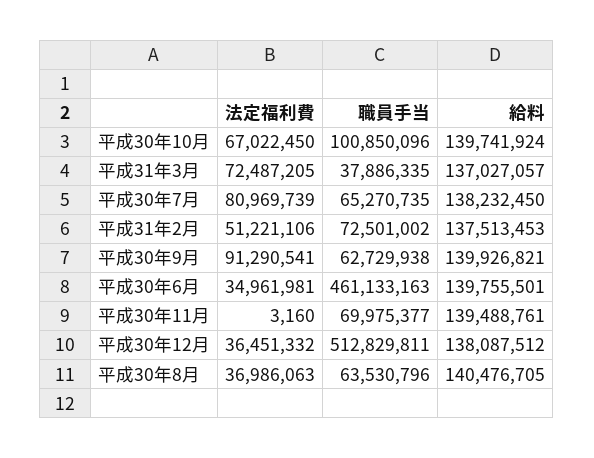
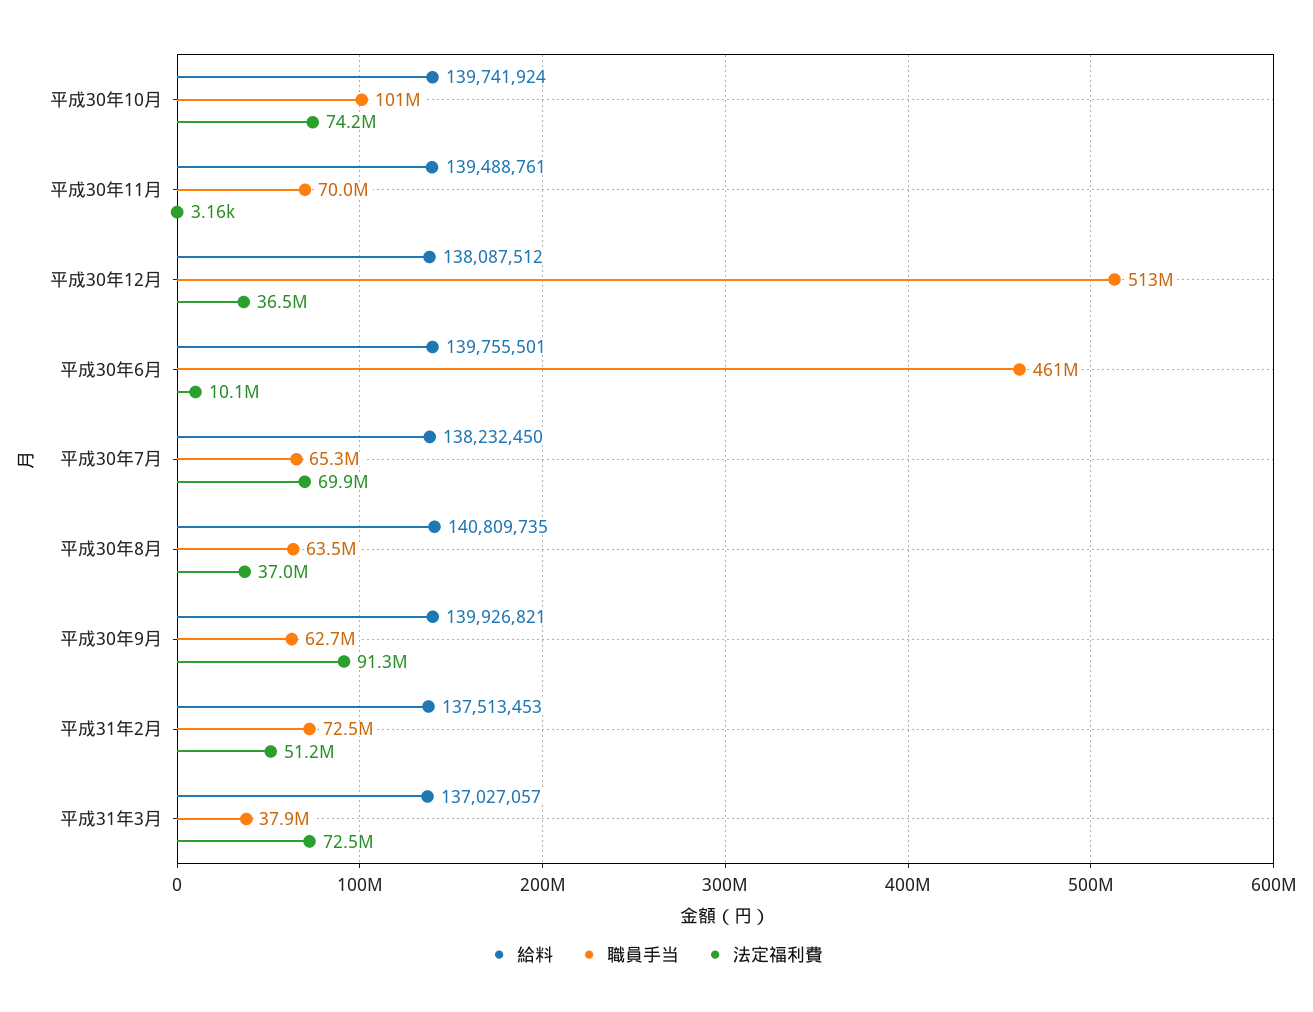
法定福利費, 平成30年10月: 67022450 -> 74200000
法定福利費, 平成30年7月: 80969739 -> 69900000
法定福利費, 平成30年6月: 34961981 -> 10100000
給料, 平成30年8月: 140476705 -> 140809735

